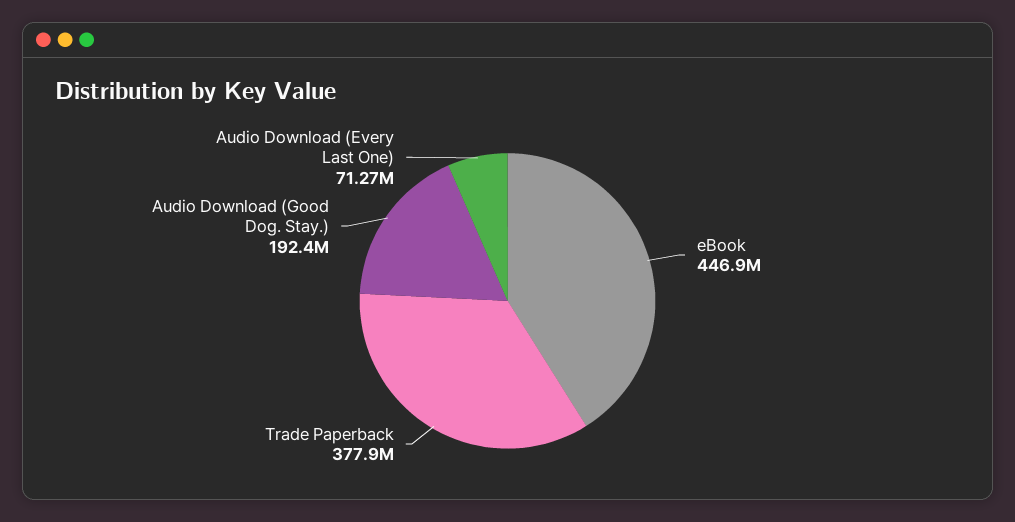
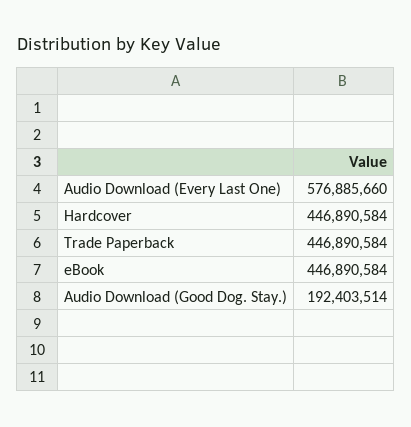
Trade Paperback: 377900000 -> 446890584
Audio Download (Every Last One): 71270000 -> 576885660
Hardcover: none -> 446890584

